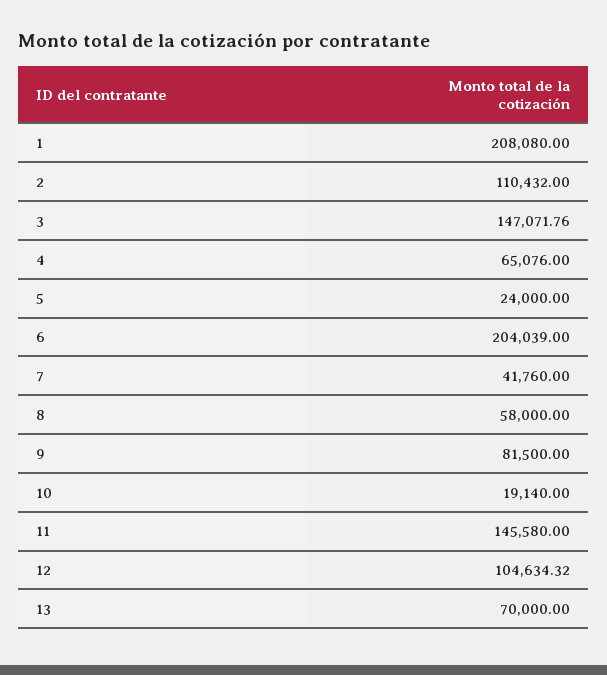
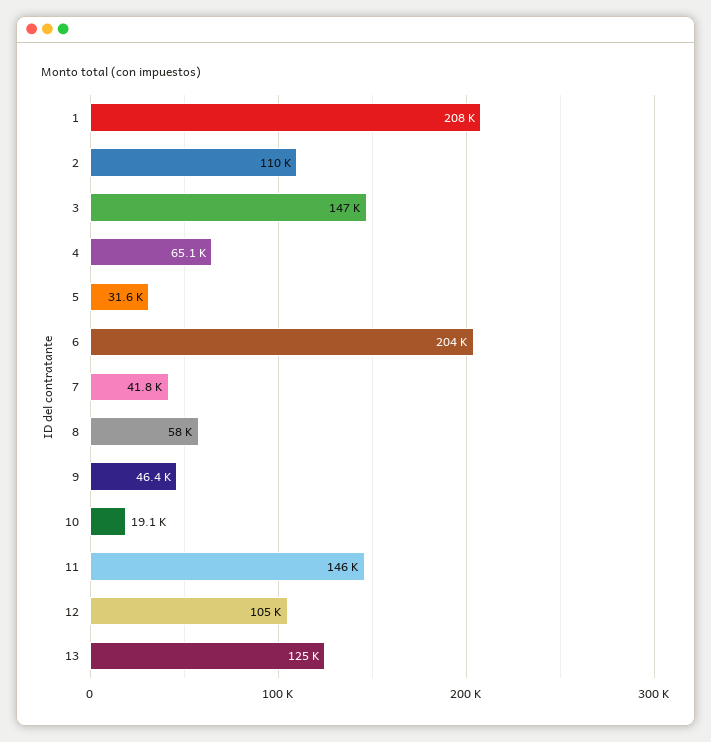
5: 24000 -> 31600
9: 81500 -> 46400
13: 70000 -> 125000

